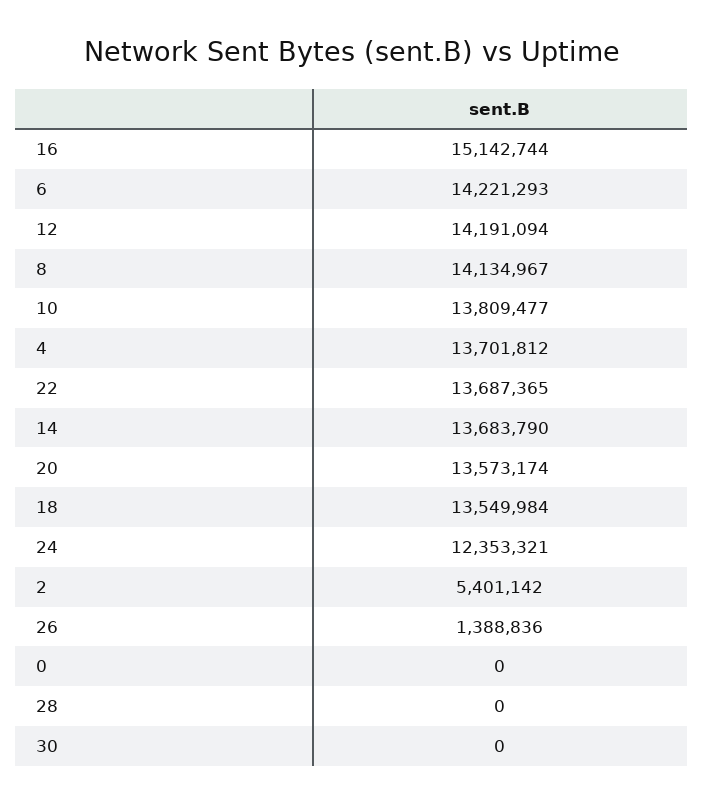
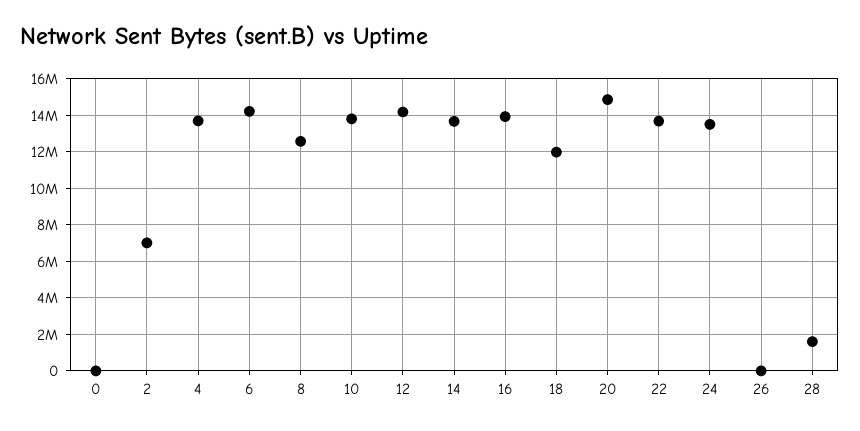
16: 15142744 -> 14000000
8: 14134967 -> 12500000
20: 13573174 -> 15000000
18: 13549984 -> 12000000
24: 12353321 -> 13500000
2: 5401142 -> 7000000
26: 1388836 -> 0
28: 0 -> 1500000
30: 0 -> none

